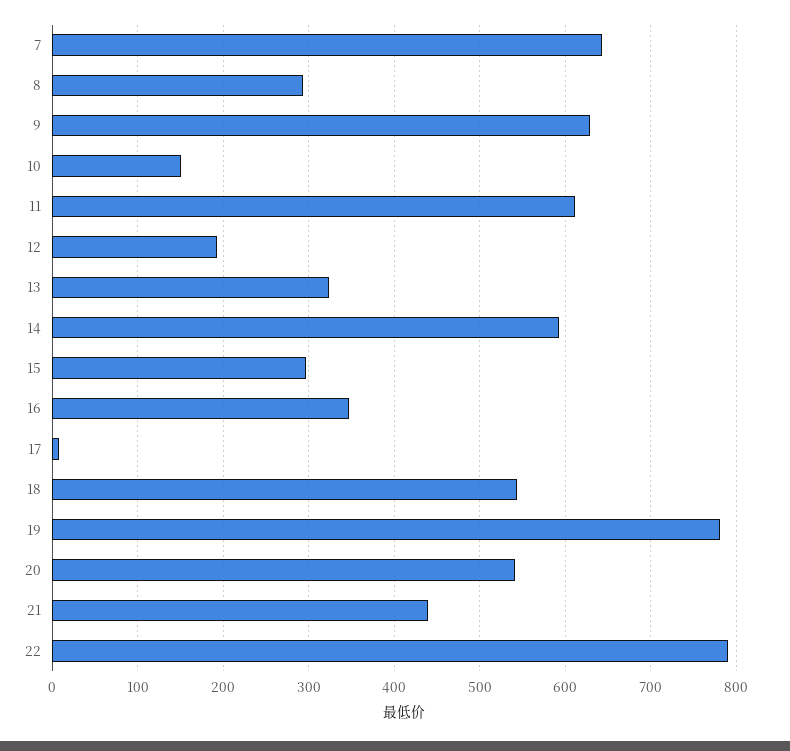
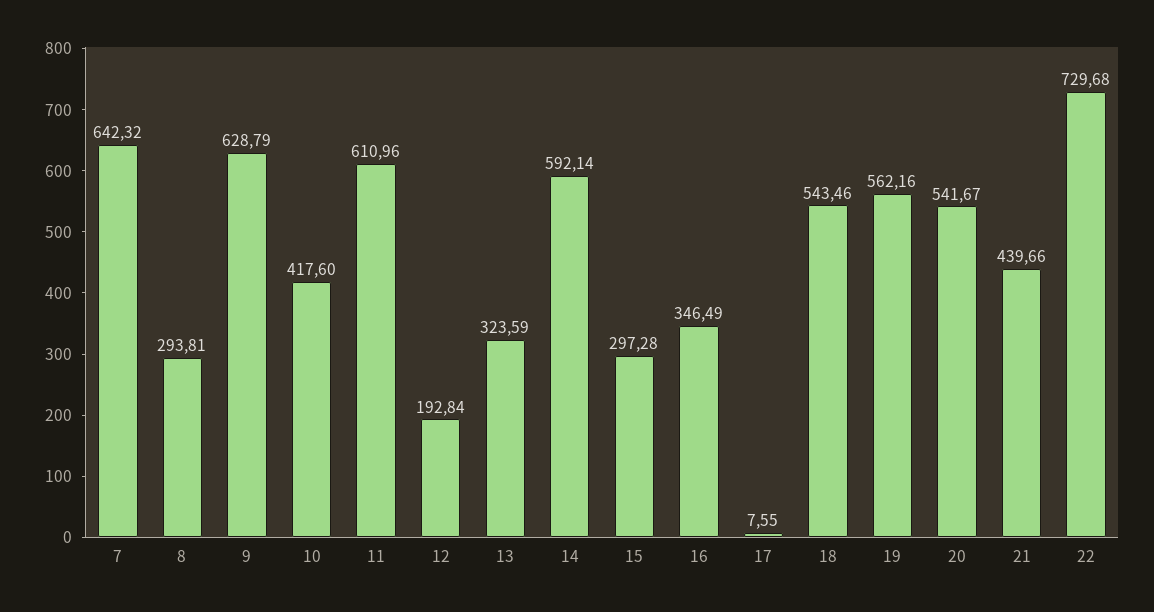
10: 150 -> 417.6
19: 780 -> 562.16
22: 790 -> 729.68

